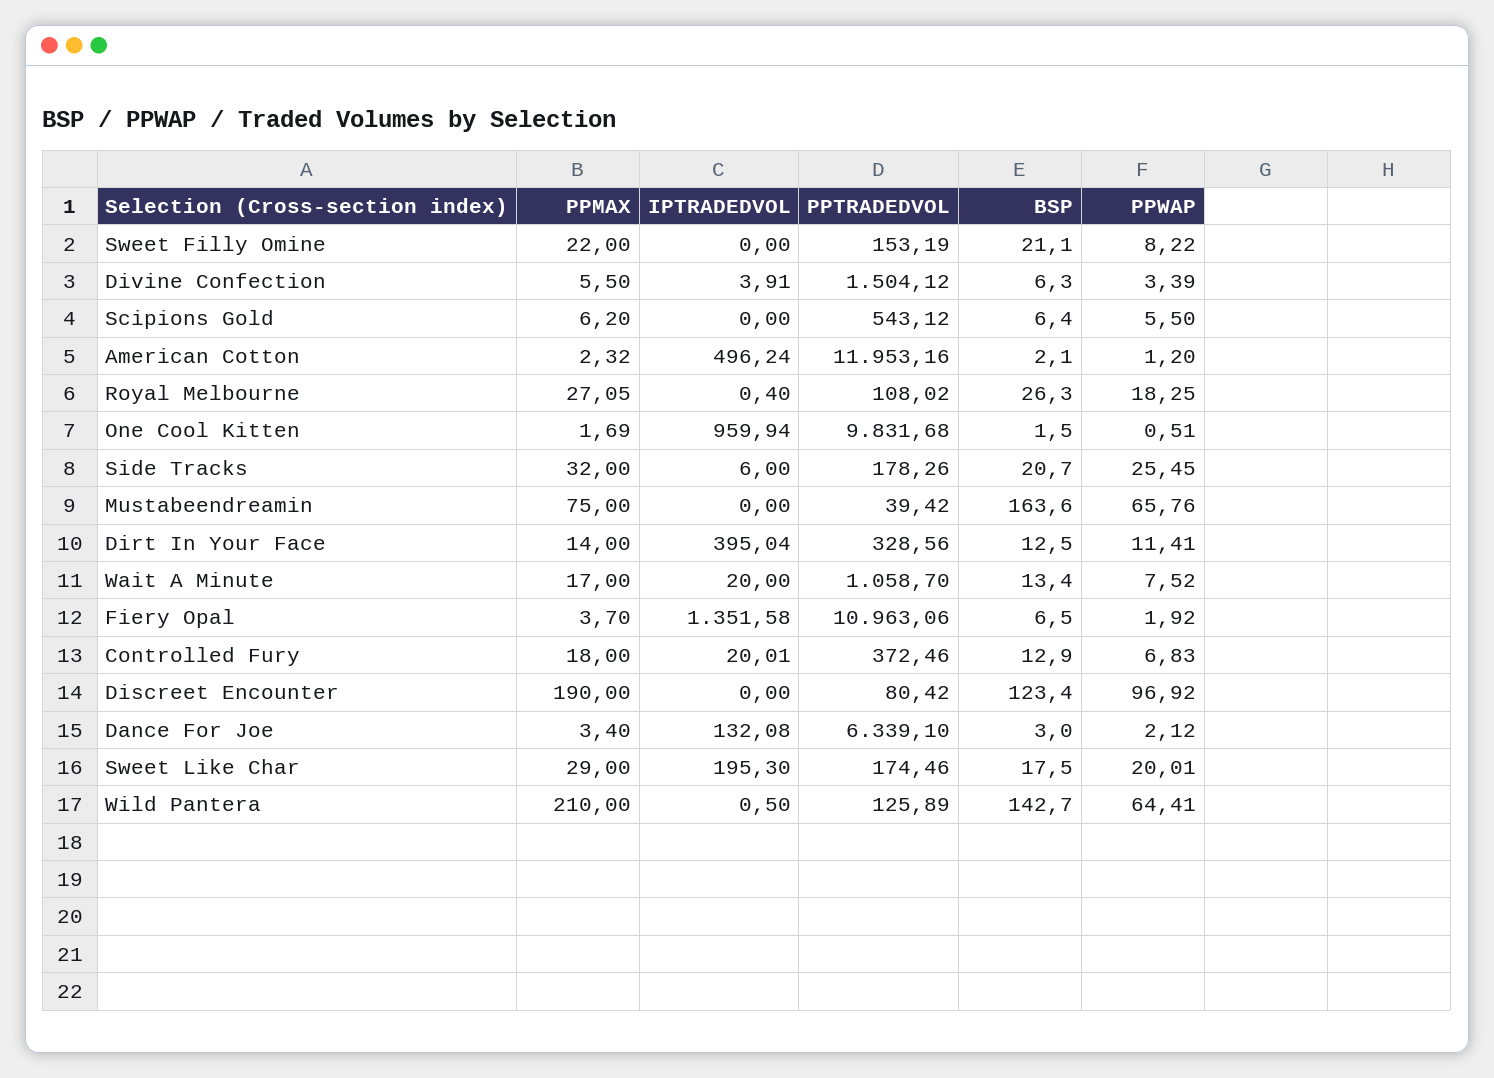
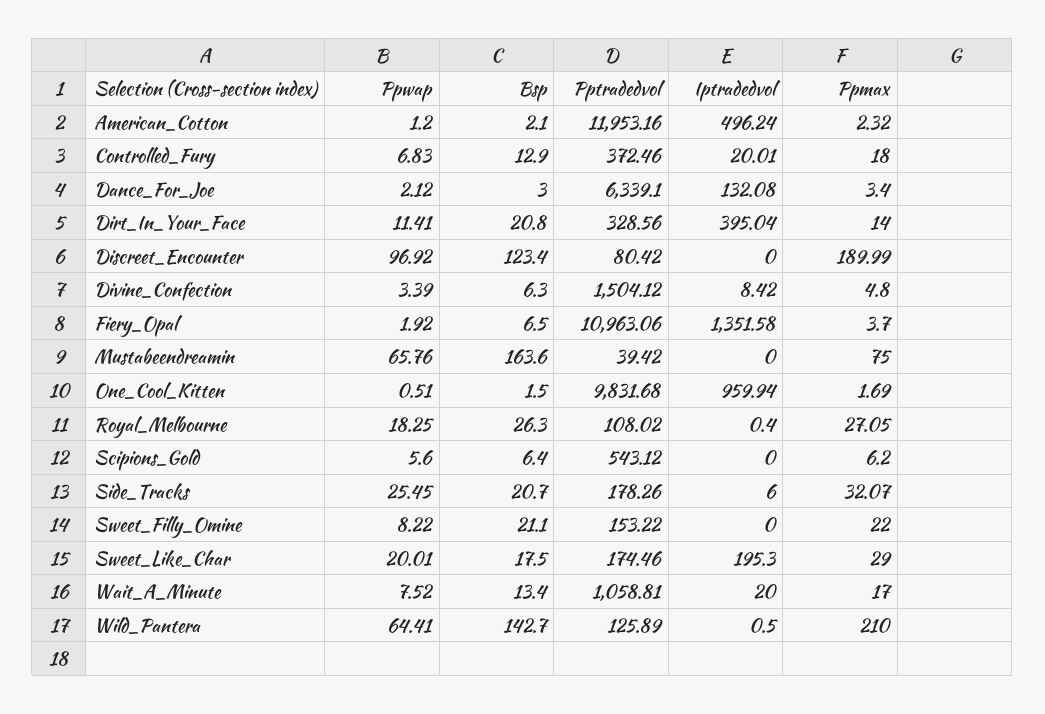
PPTRADEDVOL, Sweet Filly Omine: 153.19 -> 153.22
PPMAX, Divine Confection: 5.5 -> 4.8
IPTRADEDVOL, Divine Confection: 3.91 -> 8.42
PPWAP, Scipions Gold: 5.5 -> 5.6
PPMAX, Side Tracks: 32 -> 32.07
BSP, Dirt In Your Face: 12.5 -> 20.8
PPTRADEDVOL, Wait A Minute: 1058.7 -> 1058.81
PPMAX, Discreet Encounter: 190 -> 189.99

